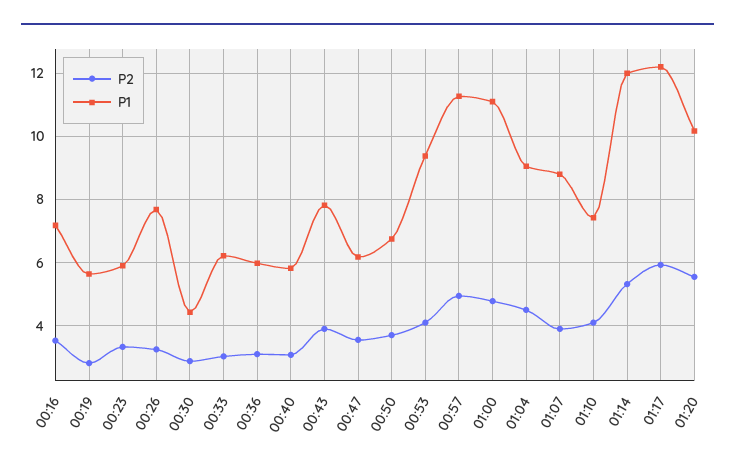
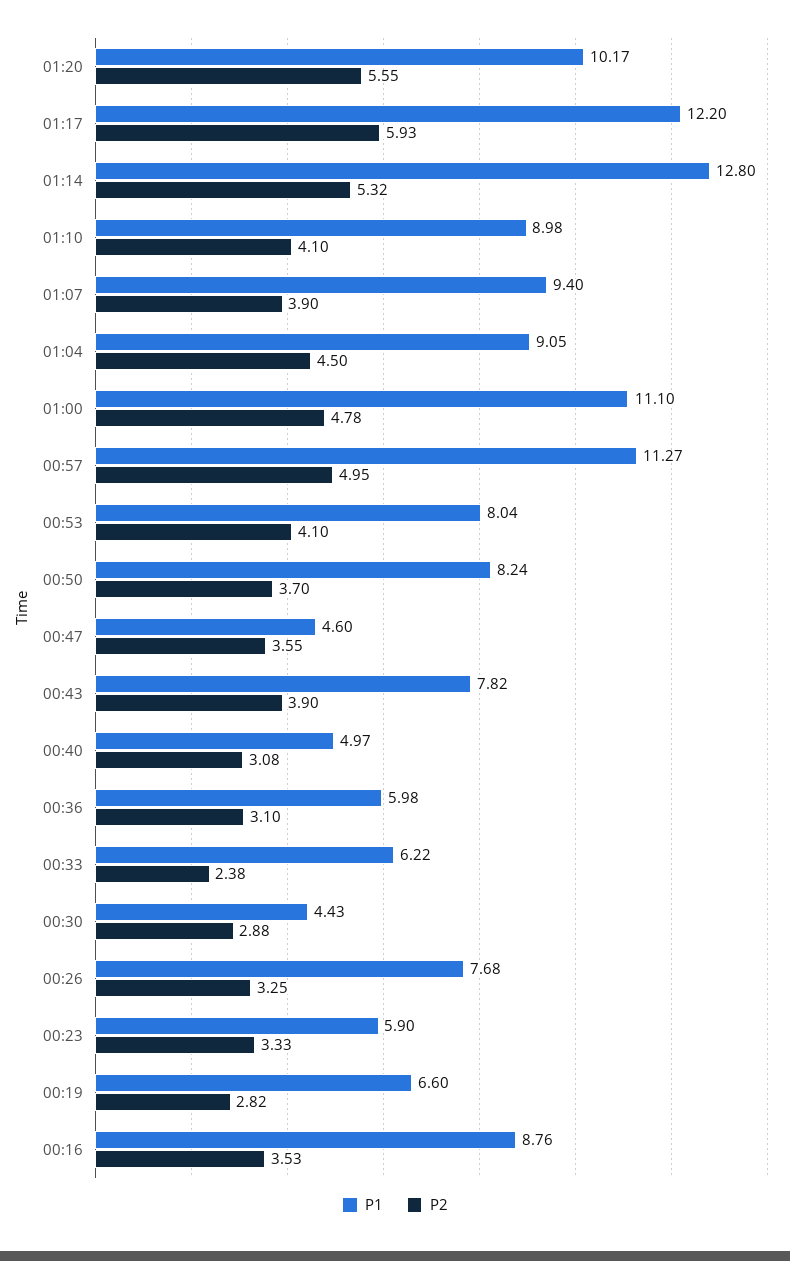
P1, 00:16: 7.2 -> 8.76
P1, 00:19: 5.6 -> 6.6
P2, 00:33: 3 -> 2.38
P1, 00:40: 5.8 -> 4.97
P1, 00:47: 6.2 -> 4.6
P1, 00:50: 6.8 -> 8.24
P1, 00:53: 9.4 -> 8.04
P1, 01:07: 8.8 -> 9.4
P1, 01:10: 7.4 -> 8.98
P1, 01:14: 12 -> 12.8

